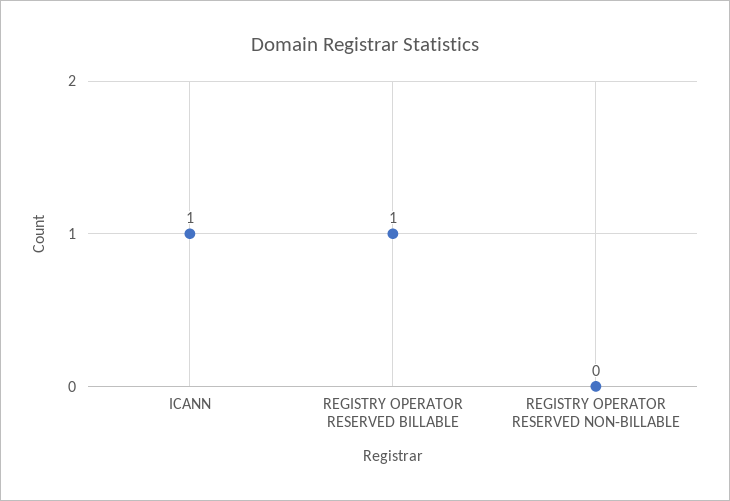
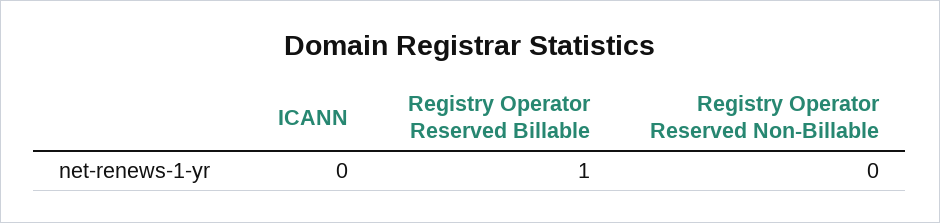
ICANN: 1 -> 0

